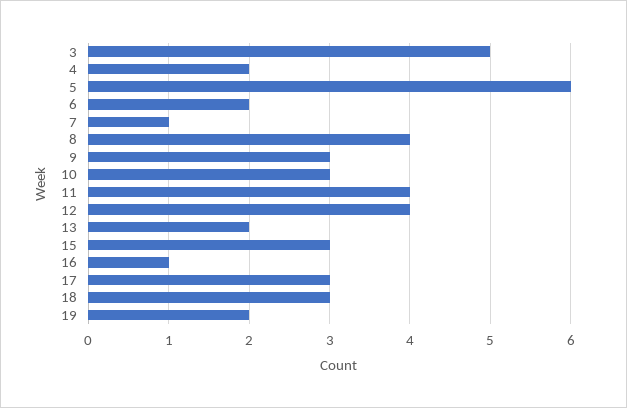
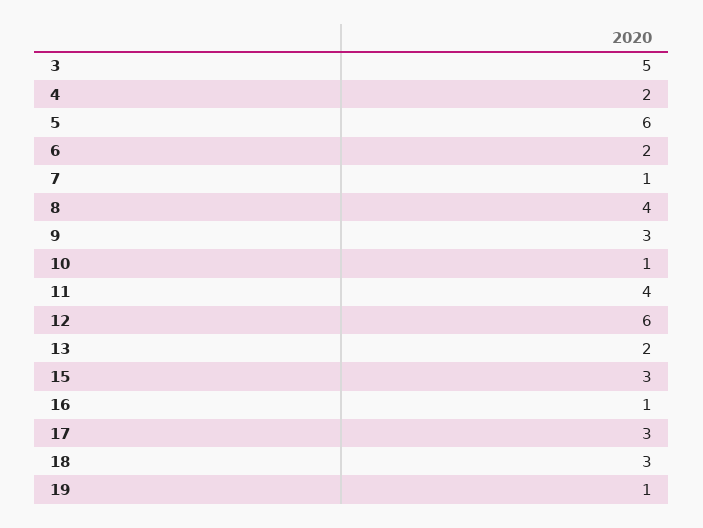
10: 3 -> 1
12: 4 -> 6
19: 2 -> 1

